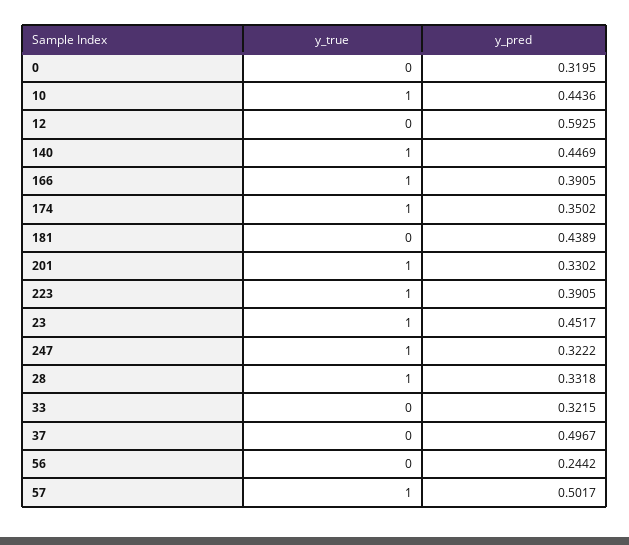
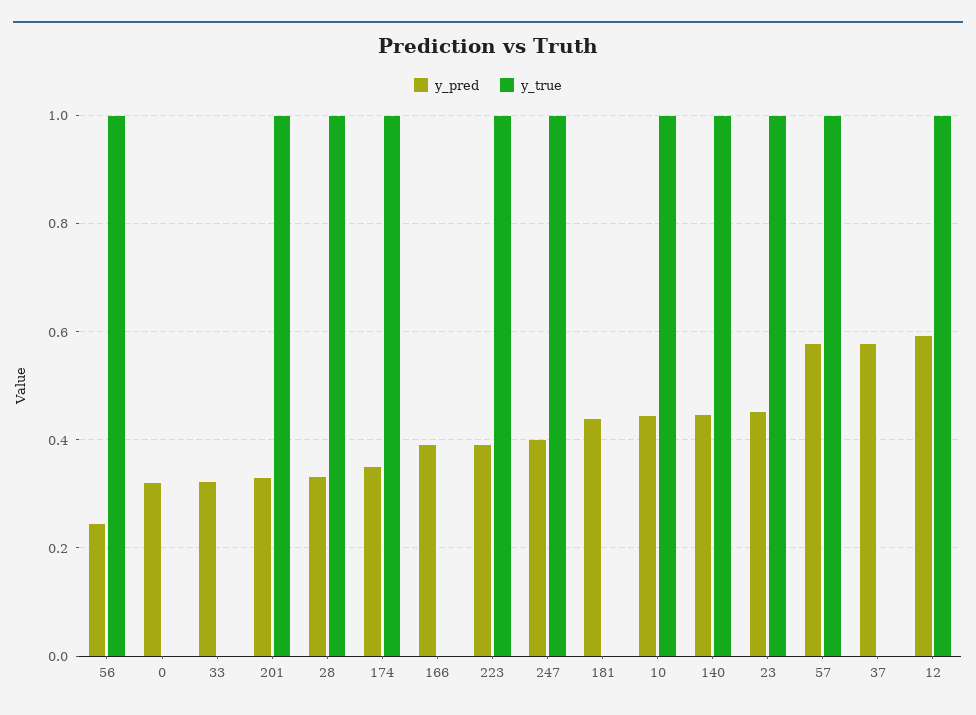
y_true, 12: 0 -> 1
y_true, 166: 1 -> 0
y_pred, 247: 0.3222 -> 0.4
y_pred, 37: 0.4967 -> 0.58
y_true, 56: 0 -> 1
y_pred, 57: 0.5017 -> 0.58

